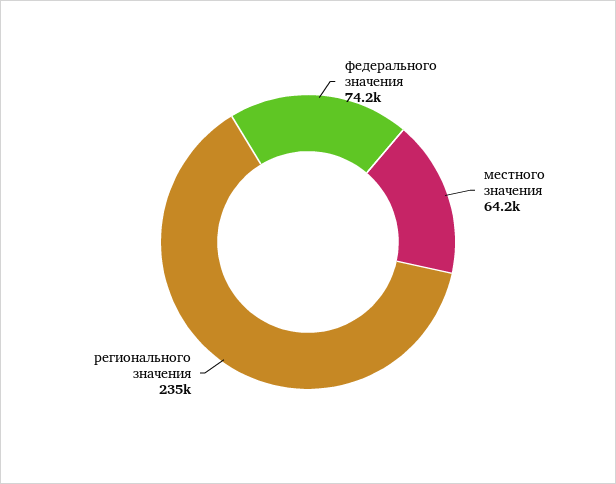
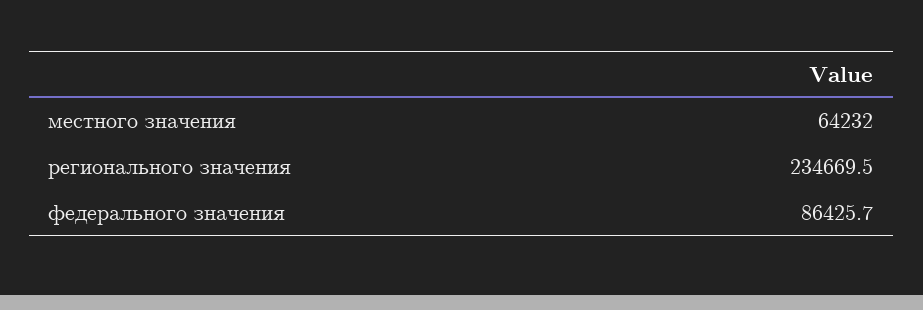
федерального значения: 74200 -> 86425.7

